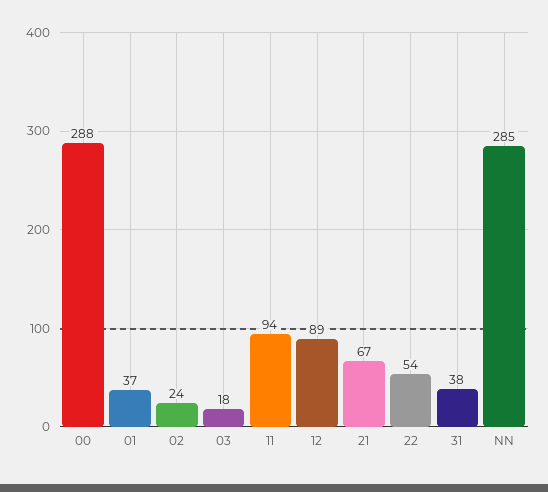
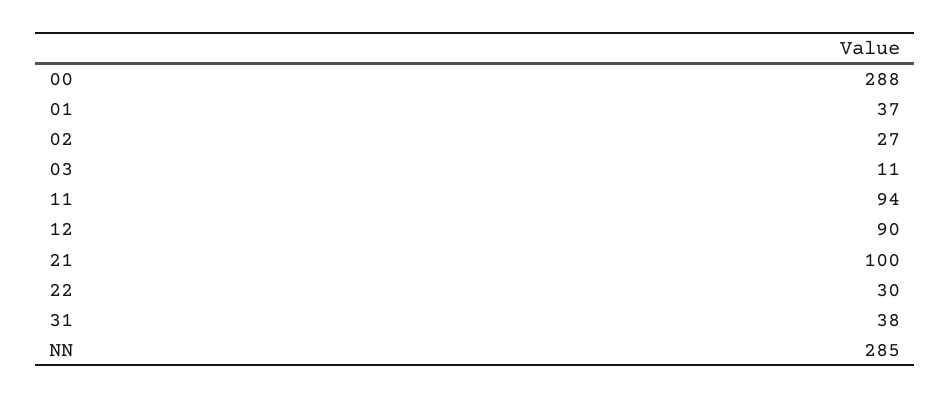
02: 24 -> 27
03: 18 -> 11
12: 89 -> 90
21: 67 -> 100
22: 54 -> 30

